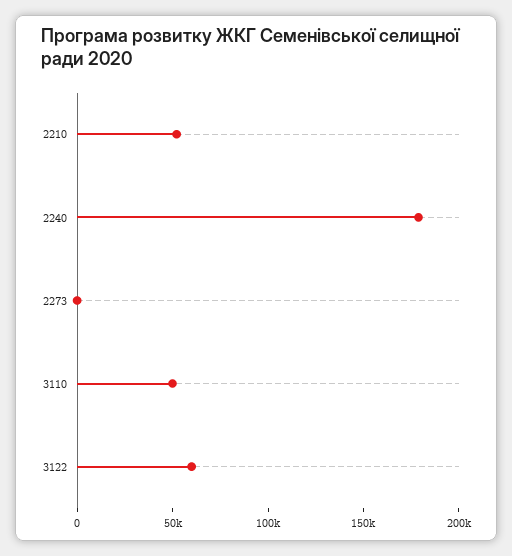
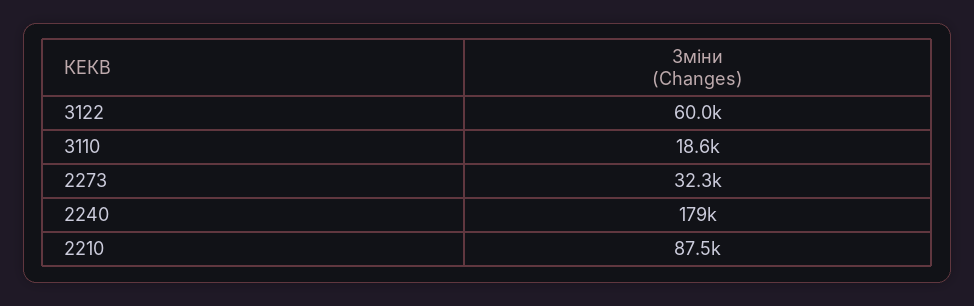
2210: 50000 -> 87500
2273: 0 -> 32300
3110: 50000 -> 18600

